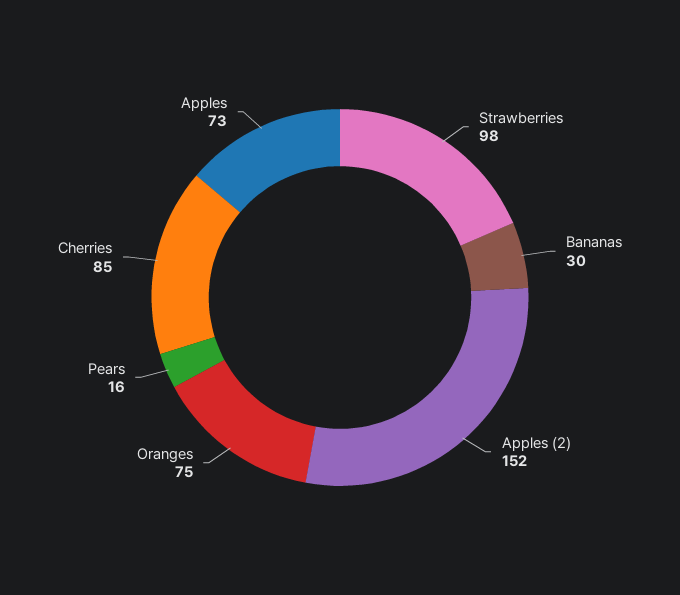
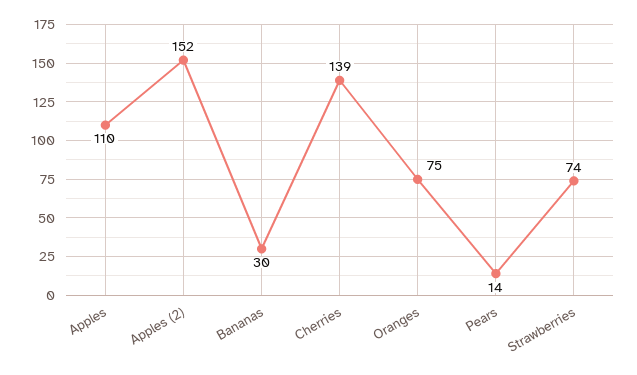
Strawberries: 98 -> 74
Pears: 16 -> 14
Cherries: 85 -> 139
Apples: 73 -> 110

